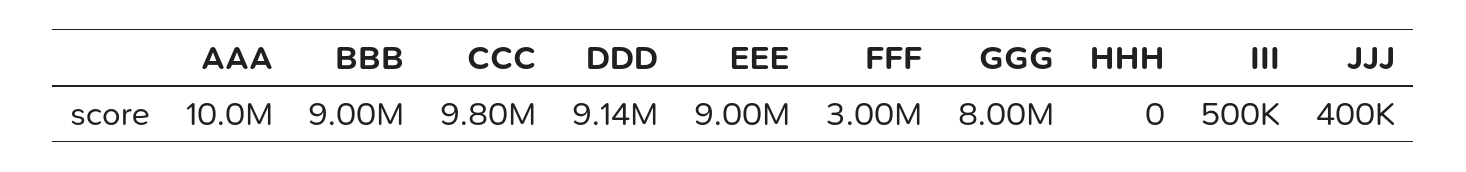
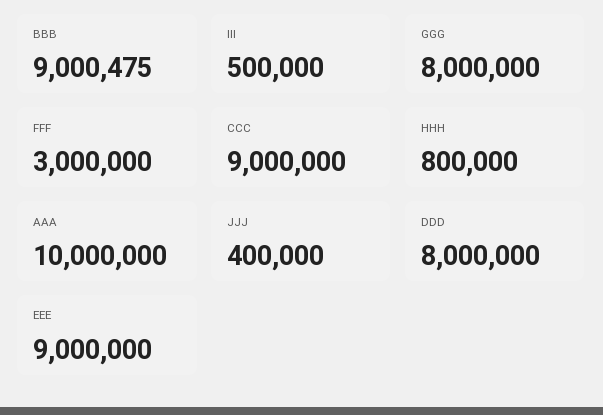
CCC: 9800000 -> 9000000
DDD: 9140000 -> 8000000
HHH: 0 -> 800000

